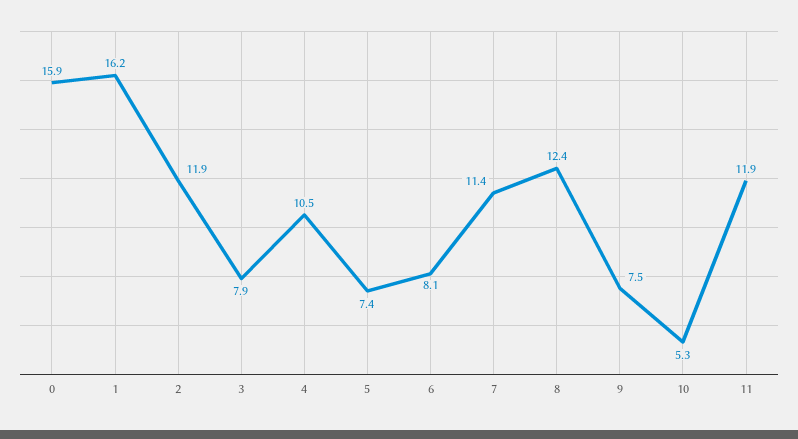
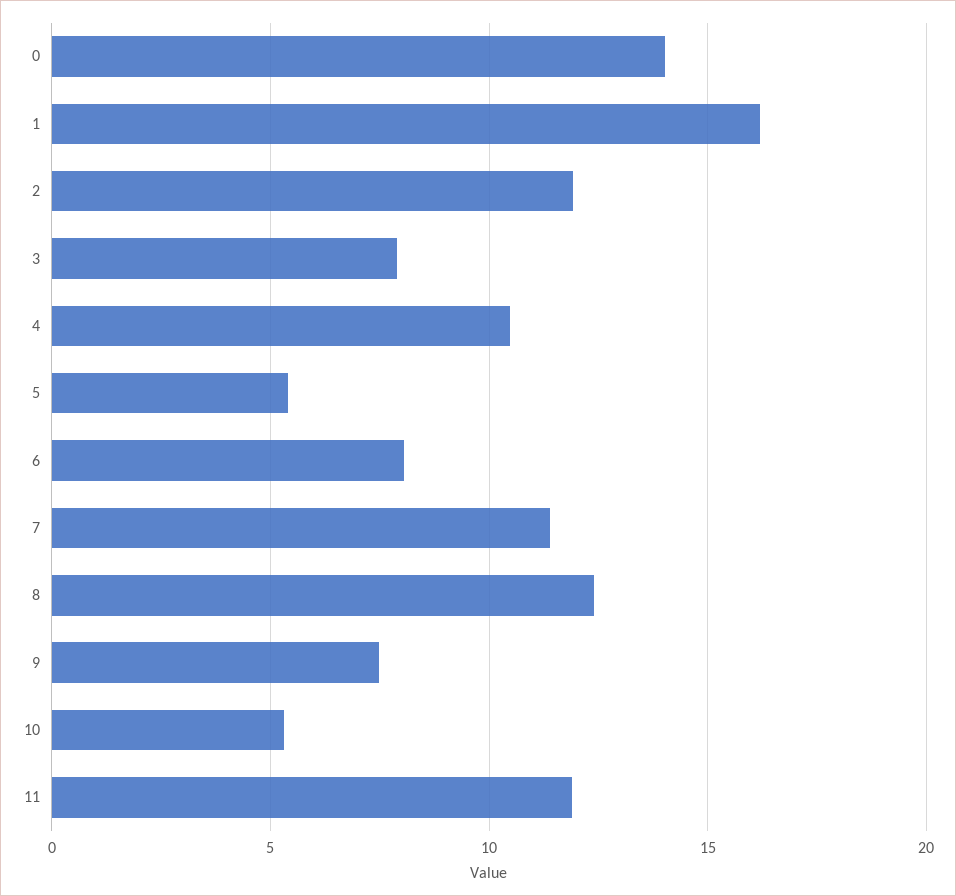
0: 15.9 -> 14
5: 7.4 -> 5.5

